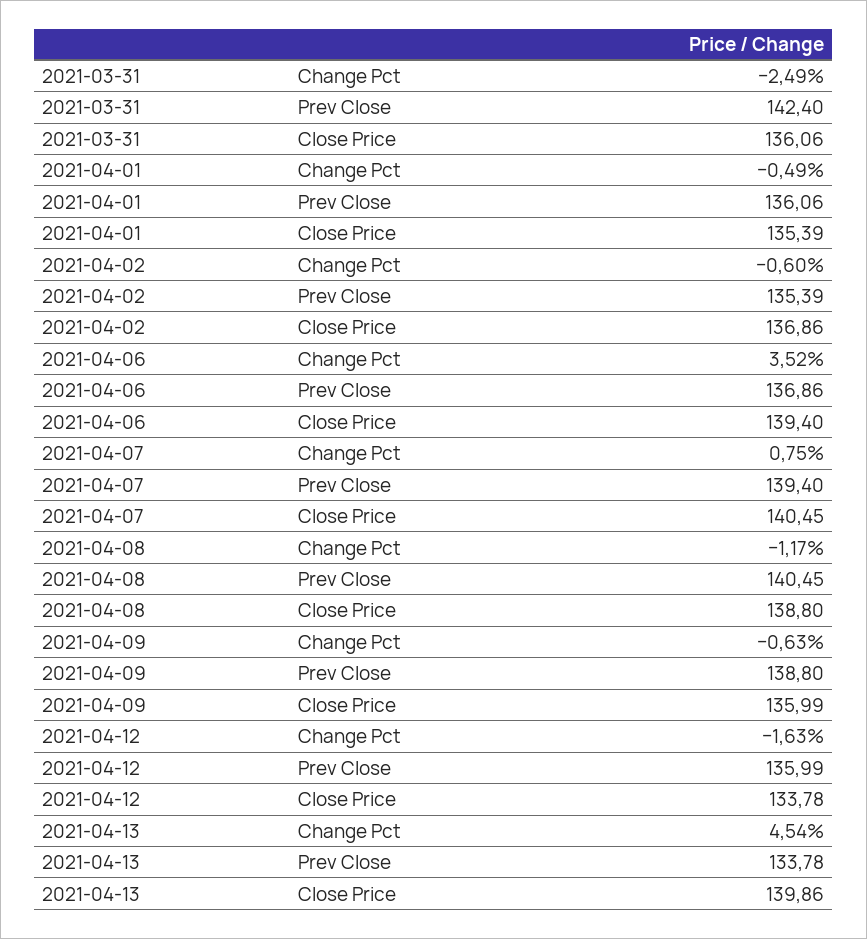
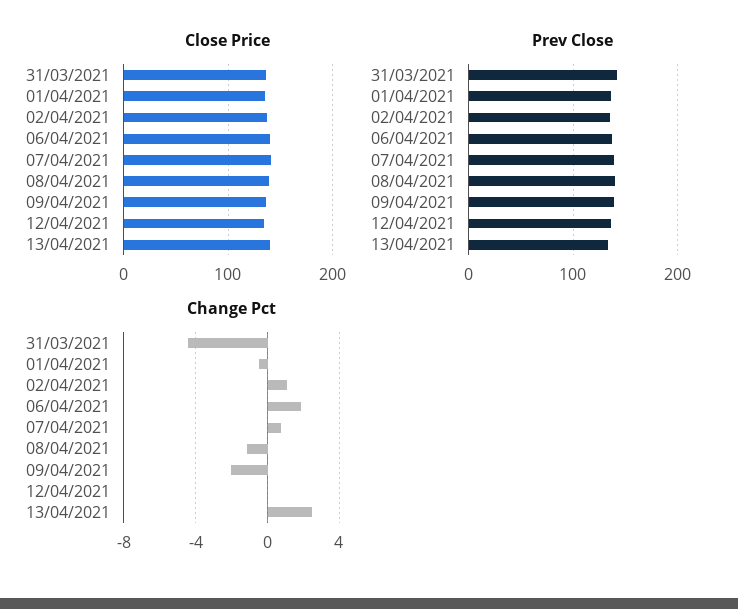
Change Pct, 2021-03-31: -2.49 -> -4.5
Change Pct, 2021-04-02: -0.6 -> 1
Change Pct, 2021-04-06: 3.52 -> 2
Change Pct, 2021-04-09: -0.63 -> -2
Change Pct, 2021-04-12: -1.63 -> 0
Change Pct, 2021-04-13: 4.54 -> 2.5

